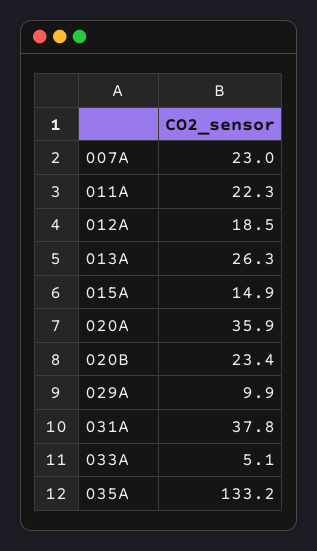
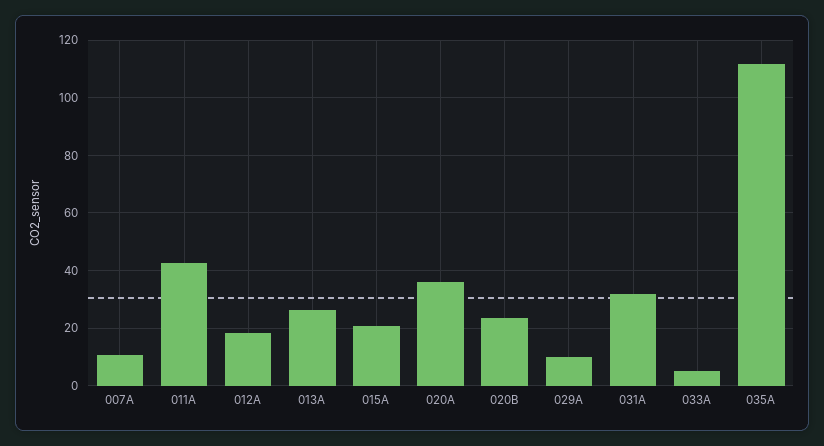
007A: 23 -> 10
011A: 22.3 -> 42.5
015A: 14.9 -> 20
031A: 37.8 -> 32.5
035A: 133.2 -> 112.5

